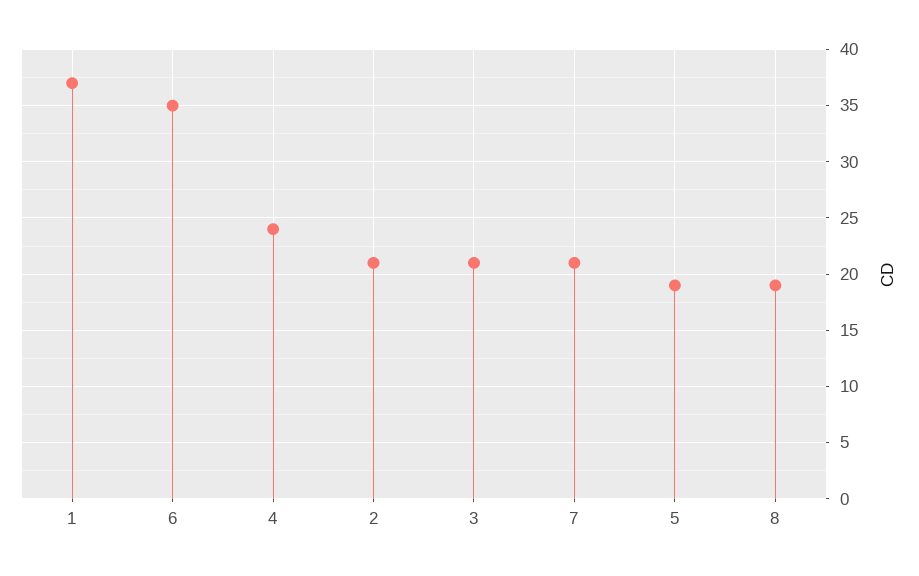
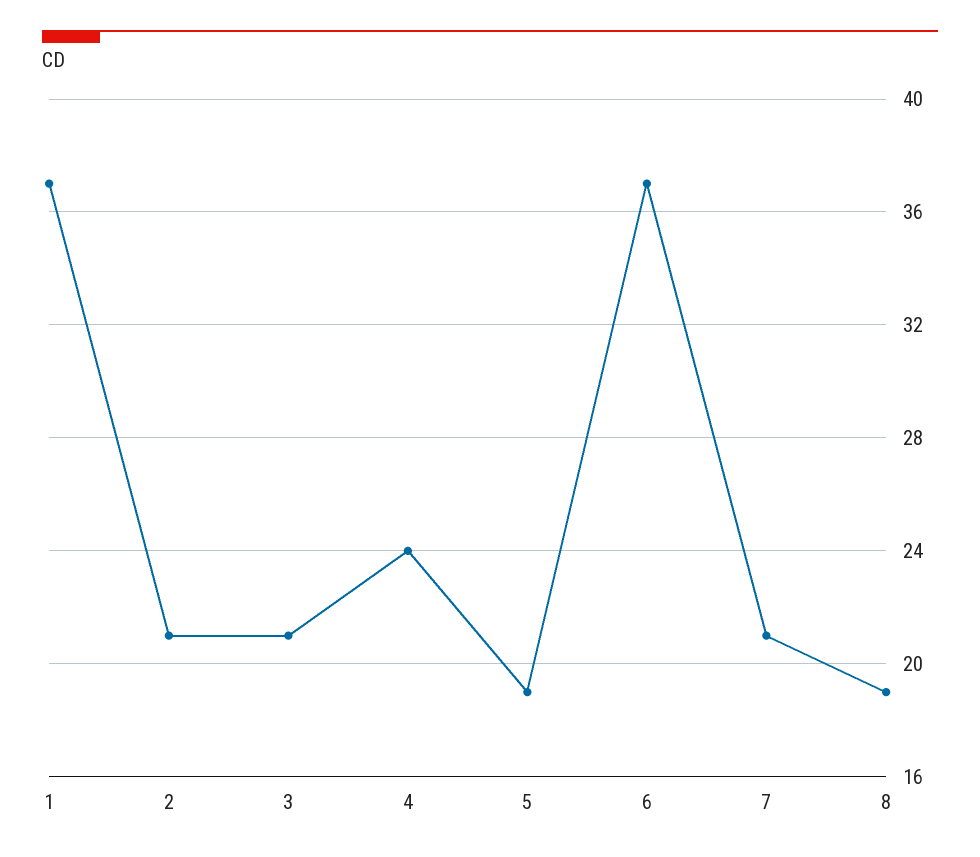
6: 35 -> 37

